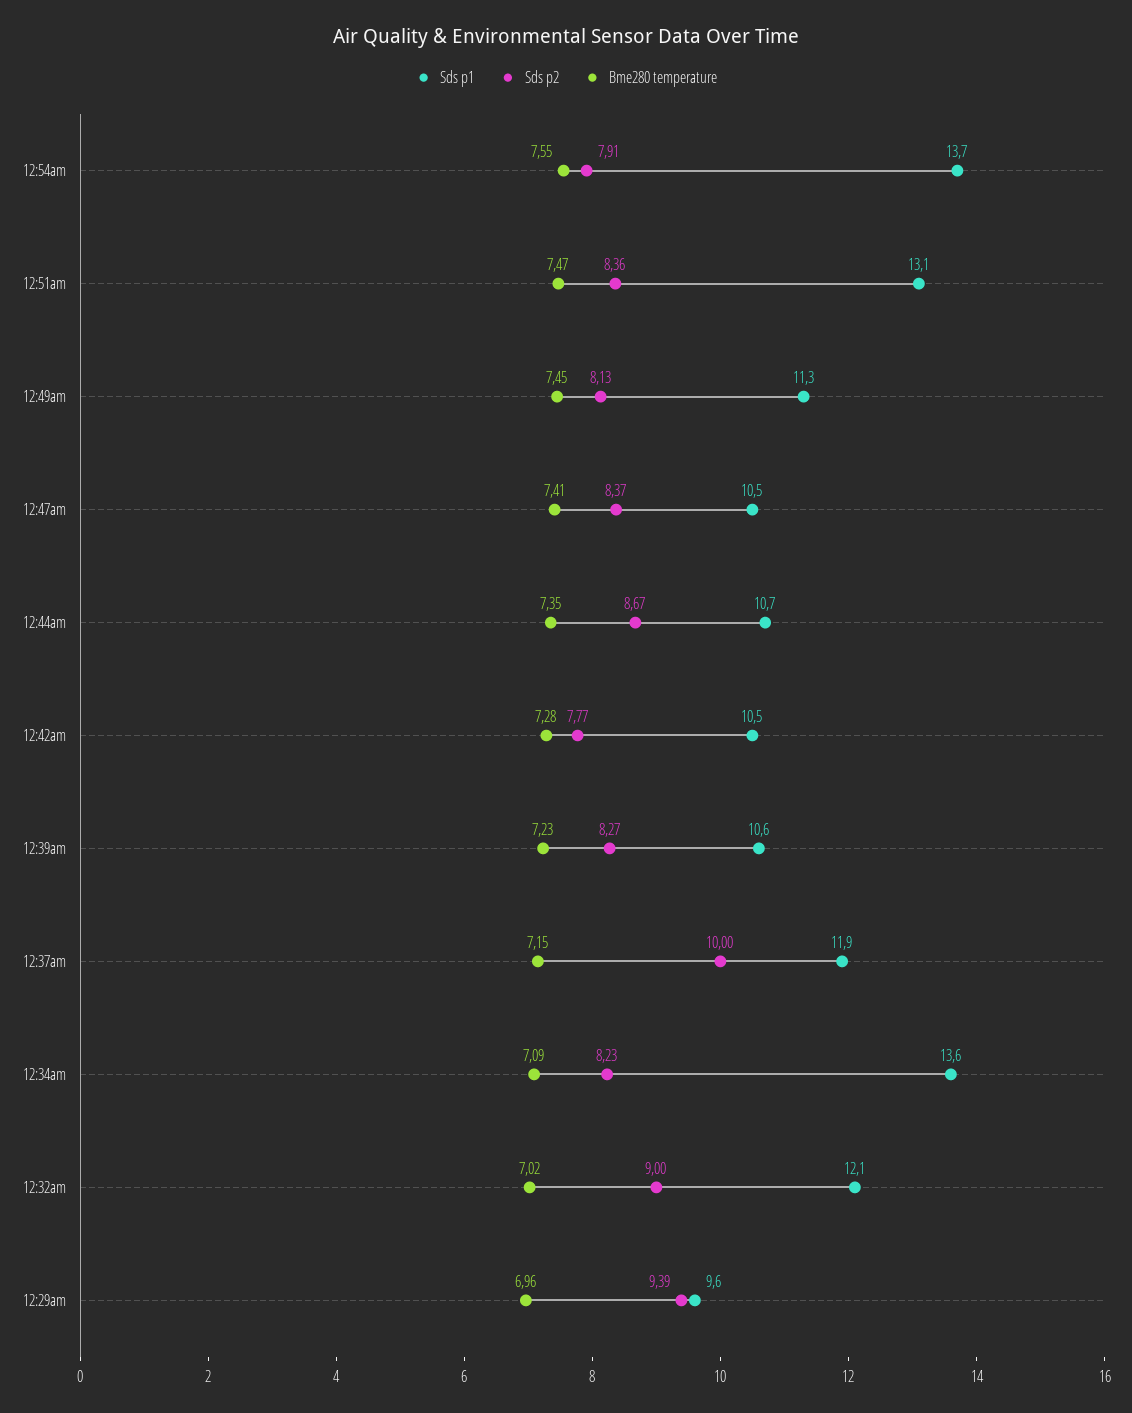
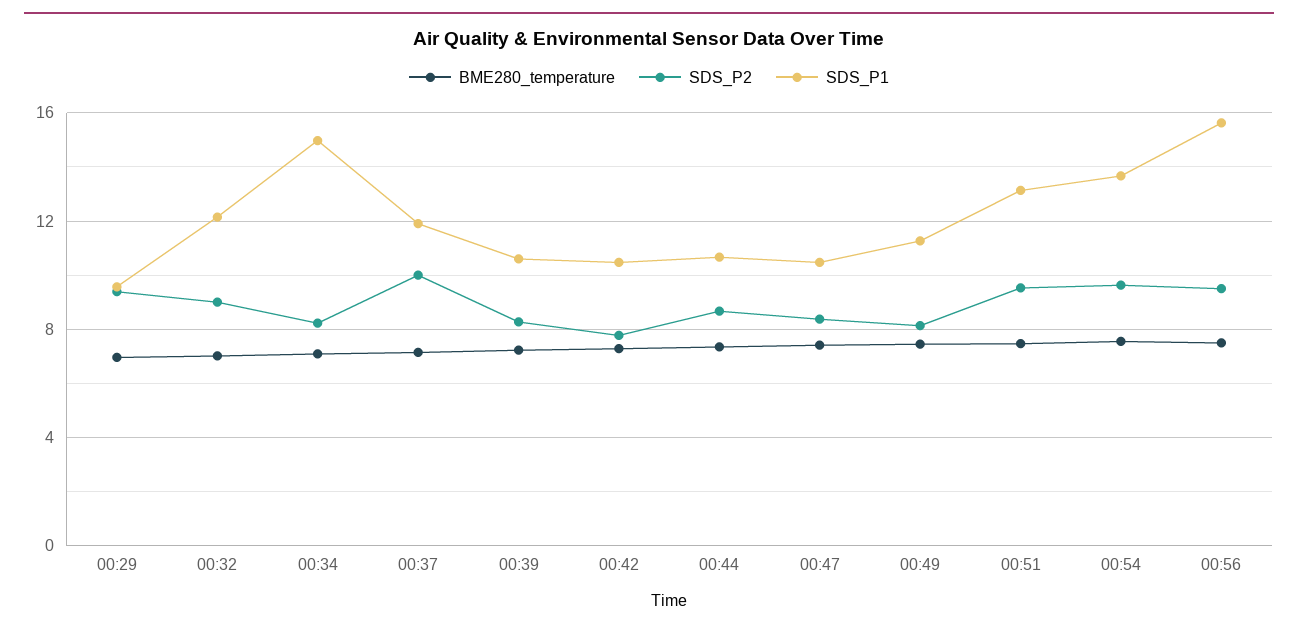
Sds p2, 12:54am: 7.91 -> 9.5
Sds p2, 12:51am: 8.36 -> 9.5
Sds p1, 12:34am: 13.6 -> 15
Bme280 temperature, 00:56: none -> 7.5
Sds p2, 00:56: none -> 9.5
Sds p1, 00:56: none -> 15.5

